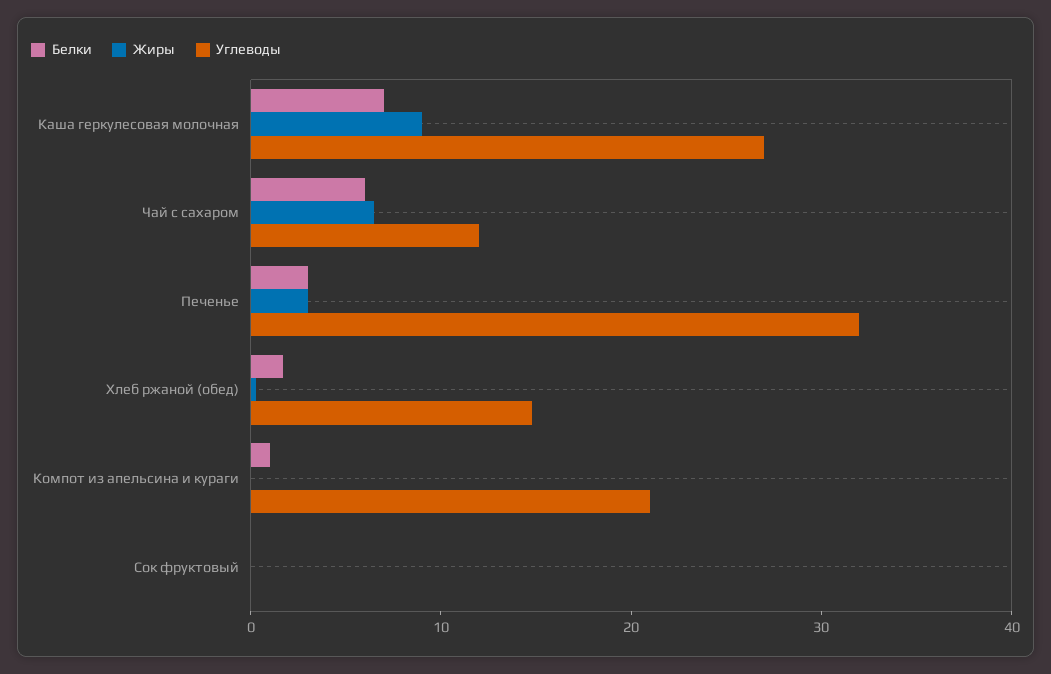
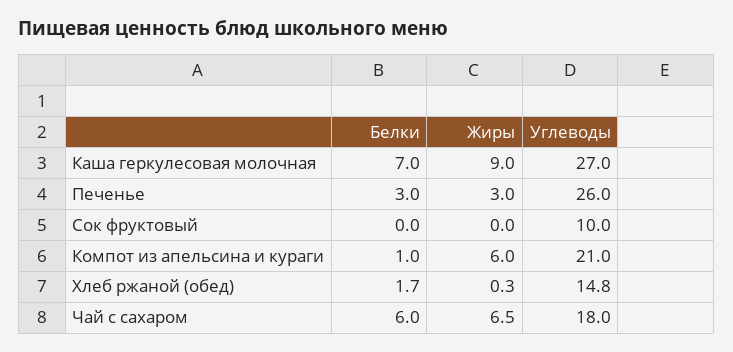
Углеводы, Чай с сахаром: 12 -> 18
Углеводы, Печенье: 32 -> 26
Жиры, Компот из апельсина и кураги: 0 -> 6
Углеводы, Сок фруктовый: 0 -> 10

